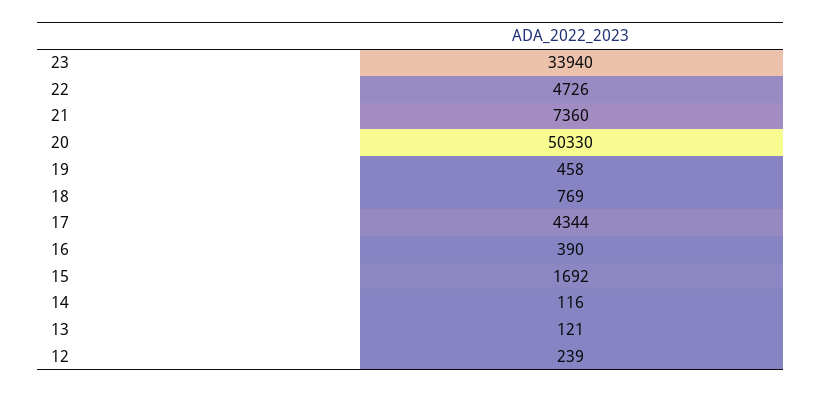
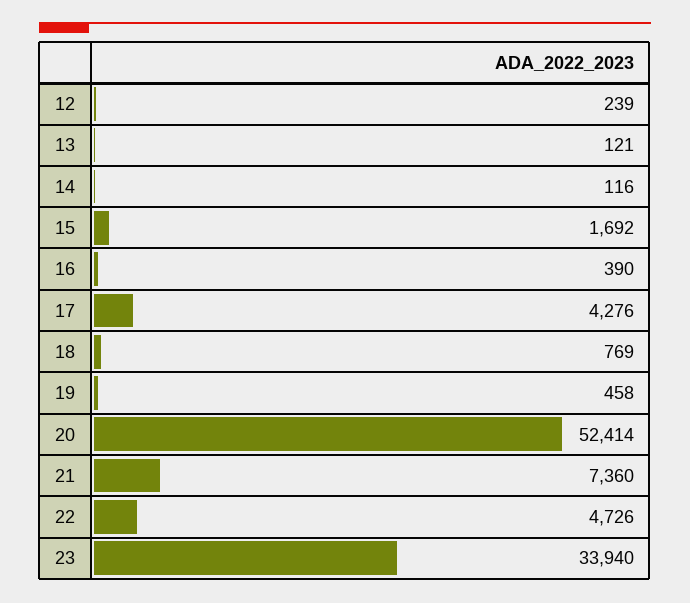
20: 50330 -> 52414
17: 4344 -> 4276

